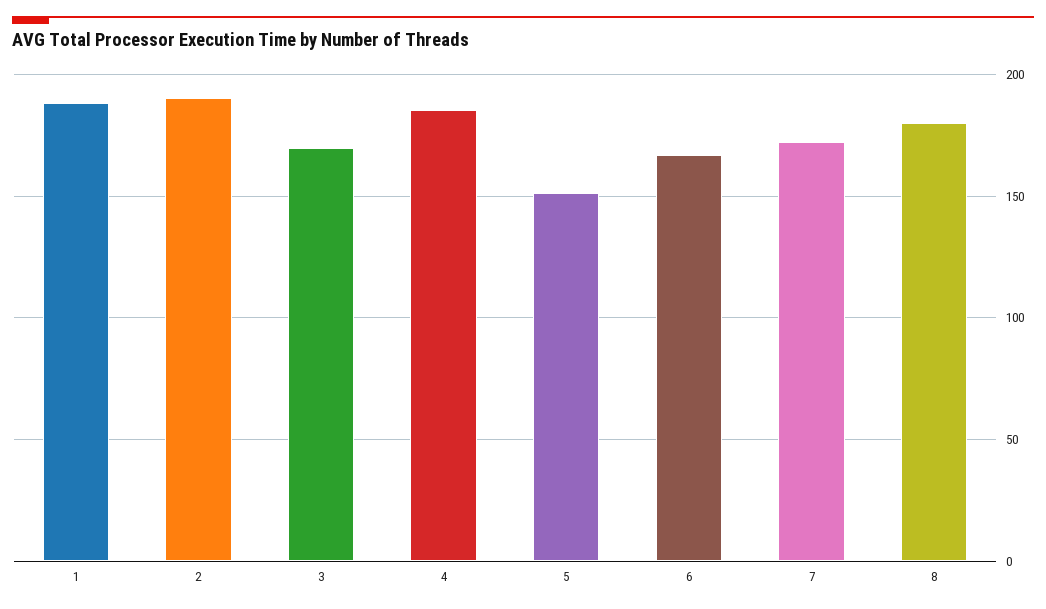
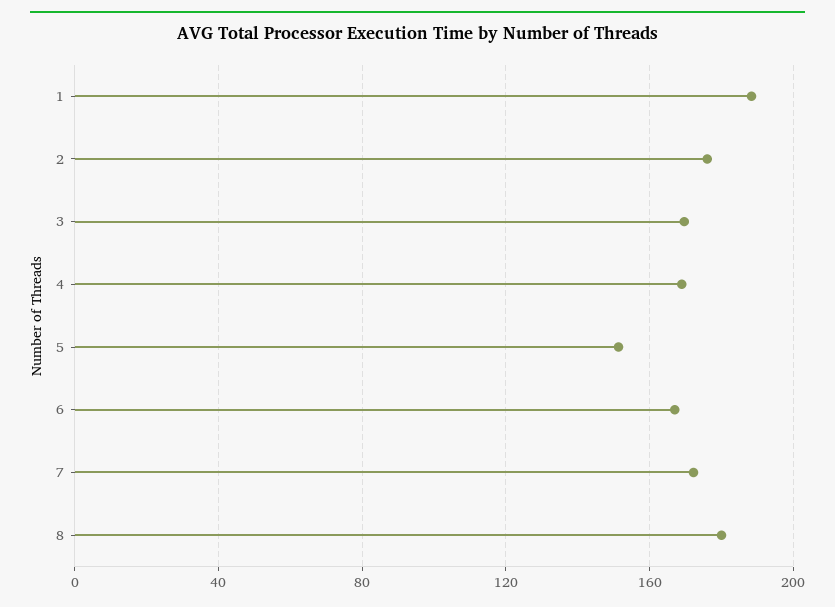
2: 190 -> 175
4: 185 -> 170

